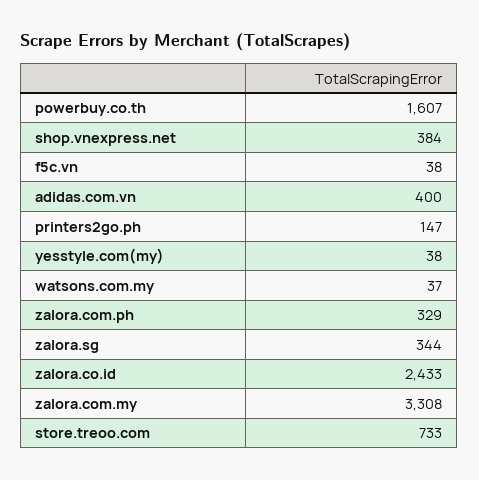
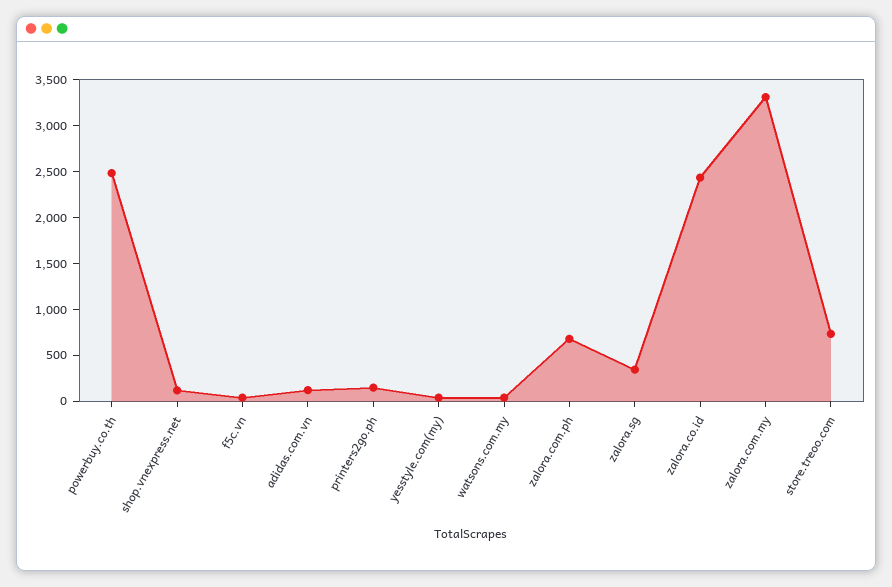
powerbuy.co.th: 1607 -> 2500
shop.vnexpress.net: 384 -> 100
adidas.com.vn: 400 -> 100
zalora.com.ph: 329 -> 700

